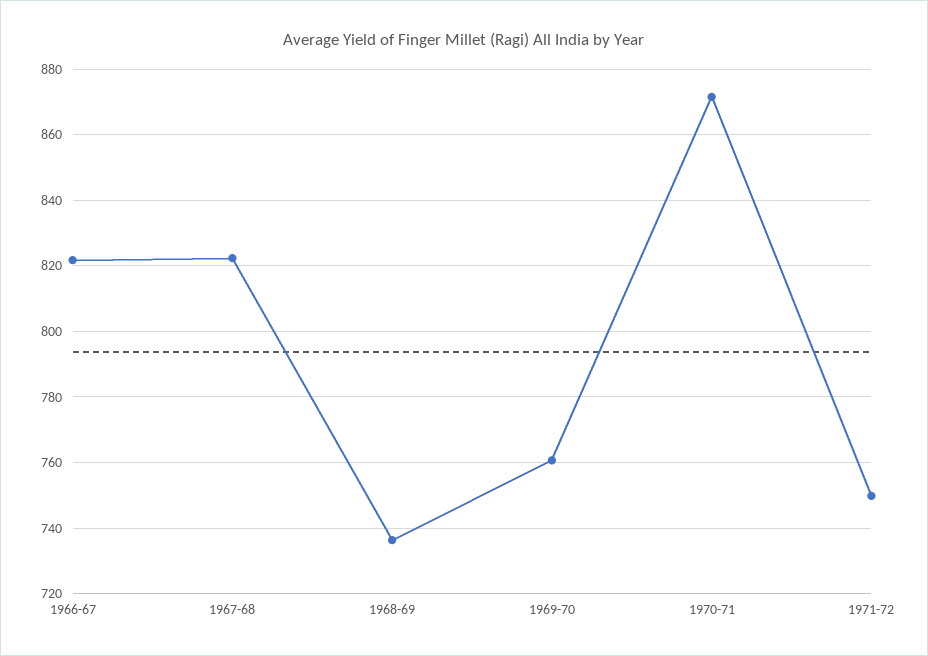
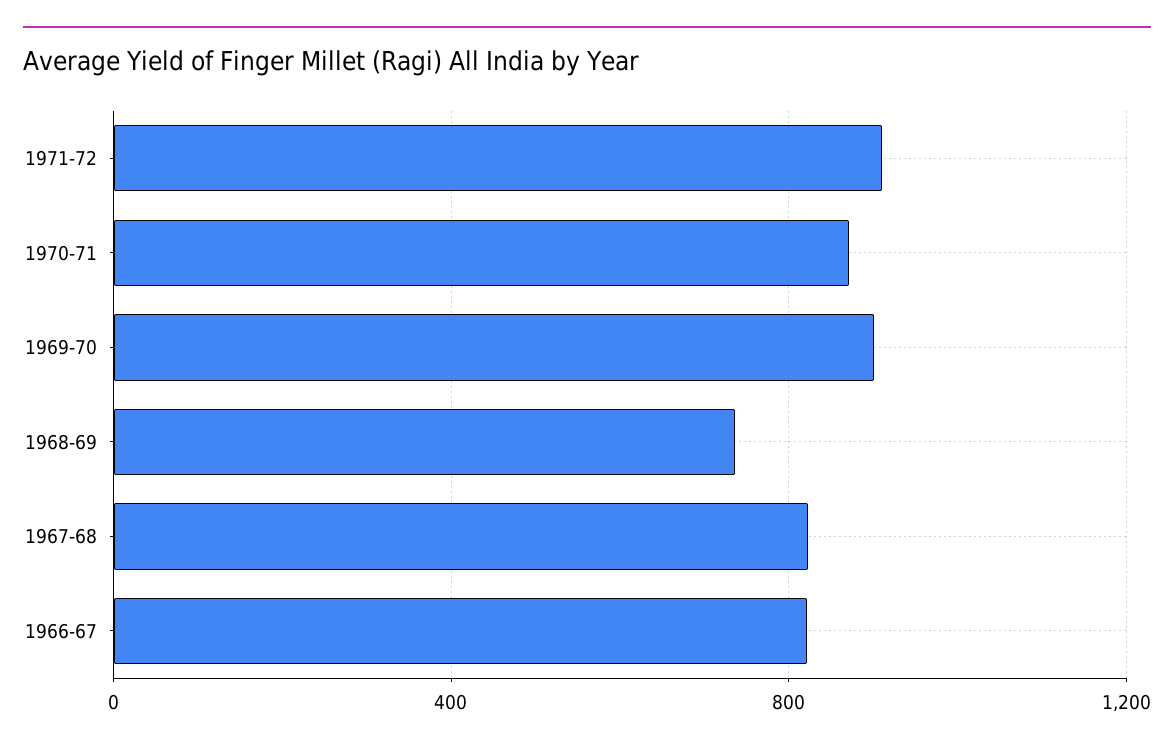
1969-70: 760 -> 900
1971-72: 750 -> 900

